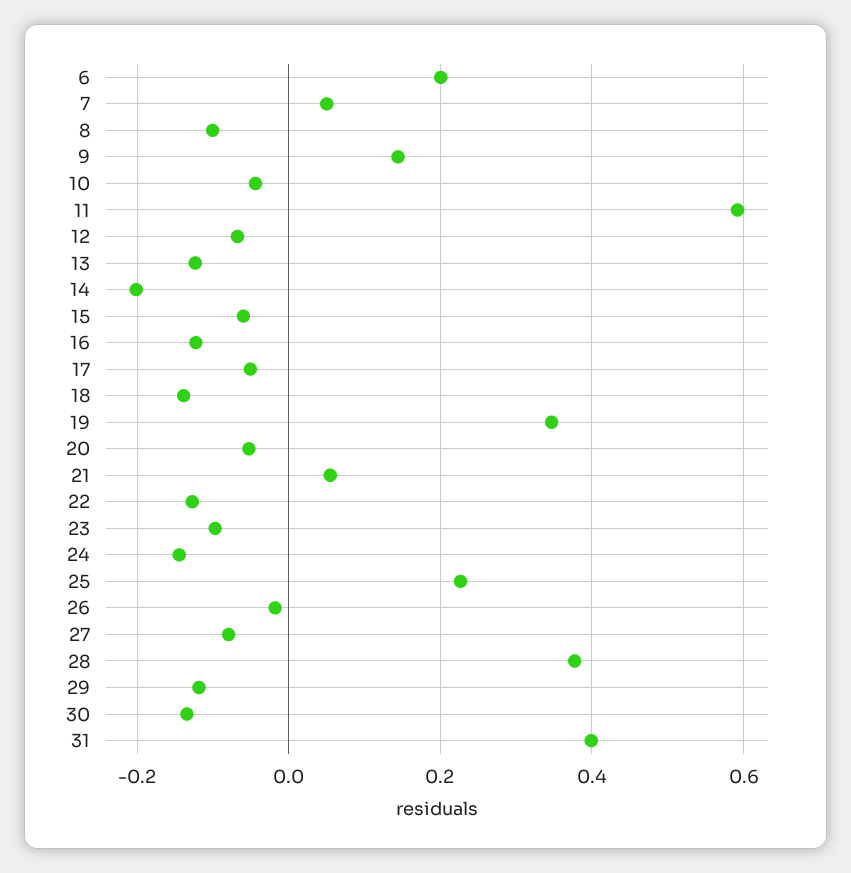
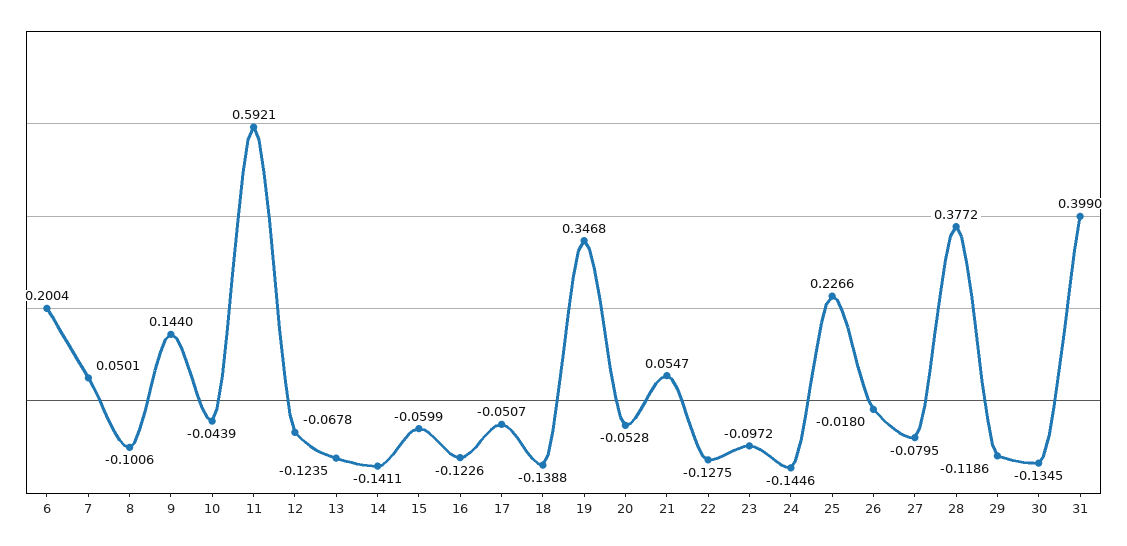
14: -0.2 -> -0.1411

